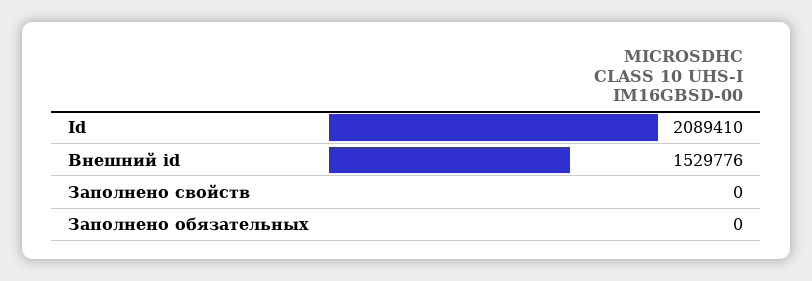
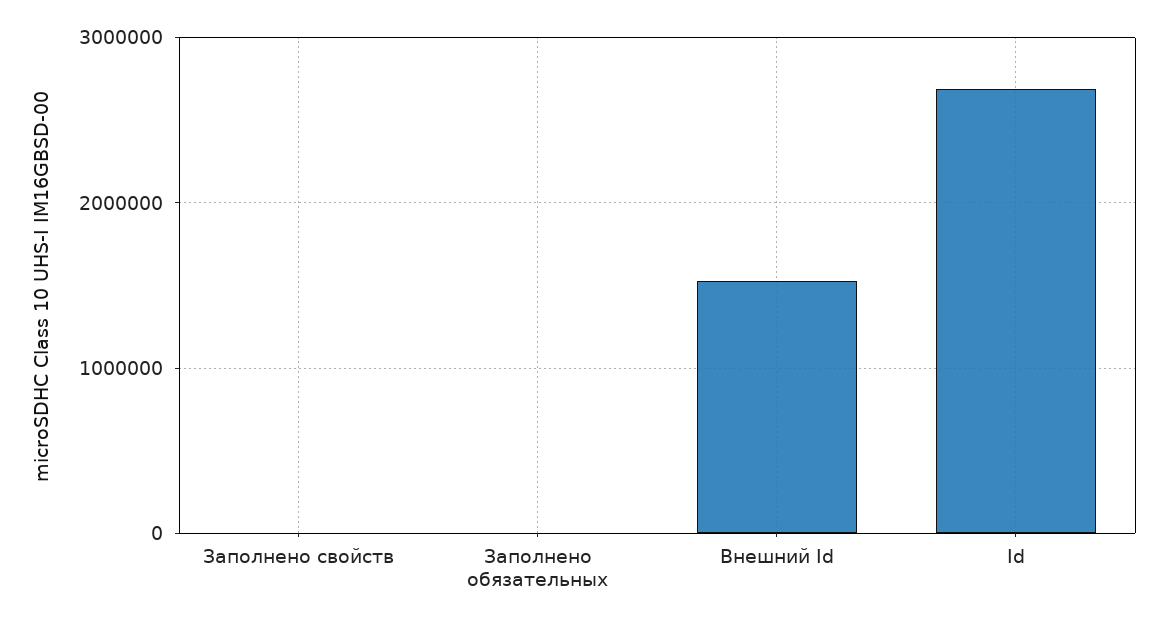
Id: 2089410 -> 2700000

